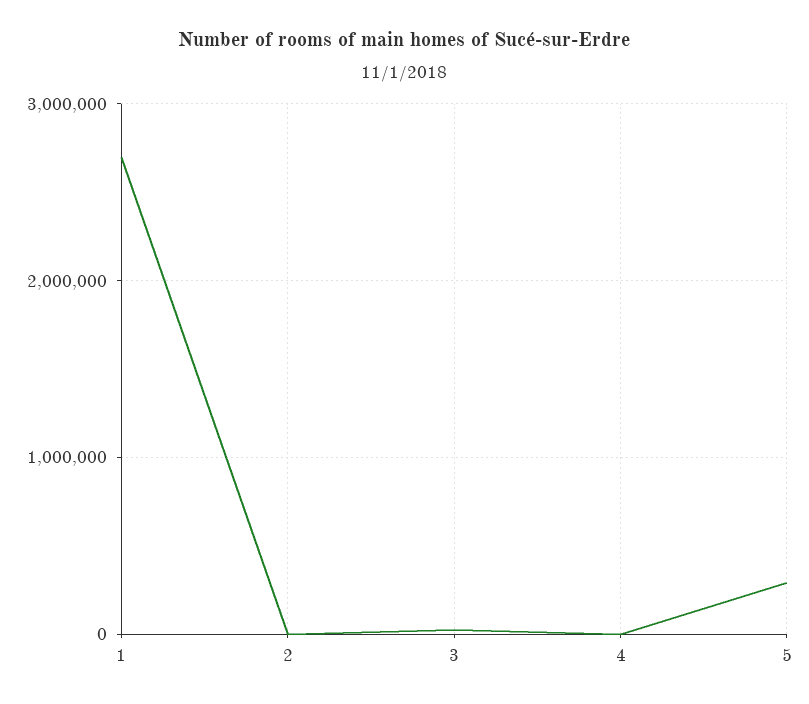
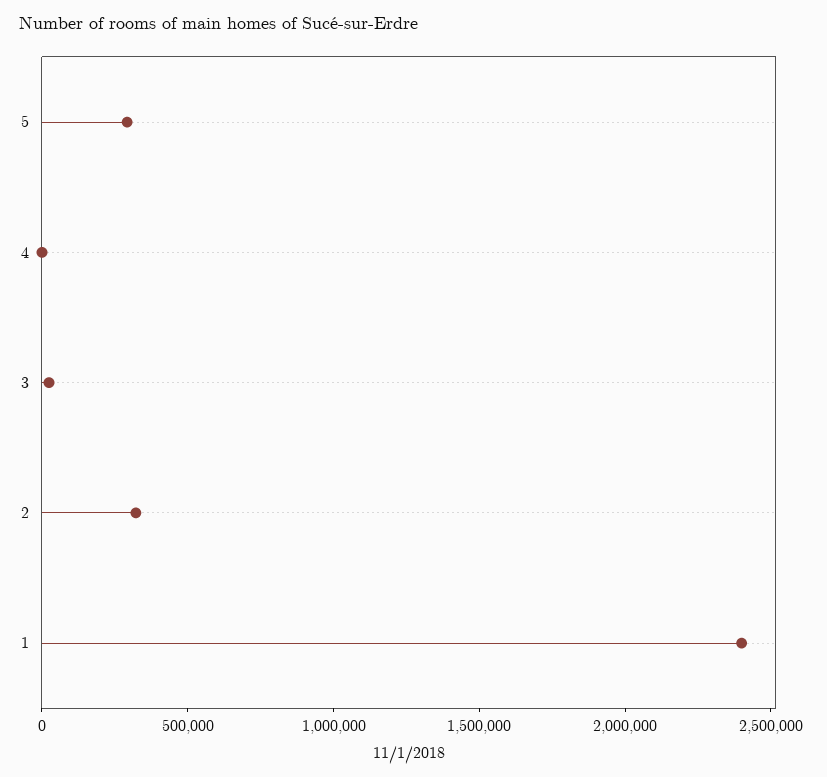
1: 2700000 -> 2400000
2: 0 -> 300000

